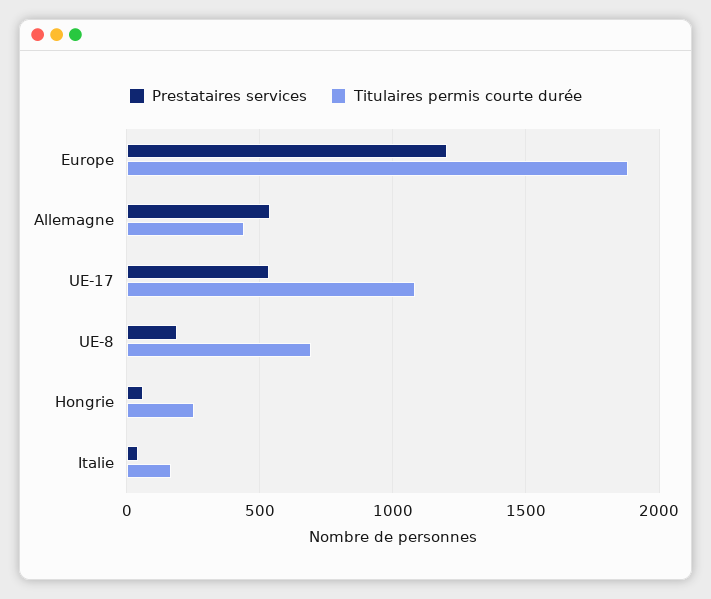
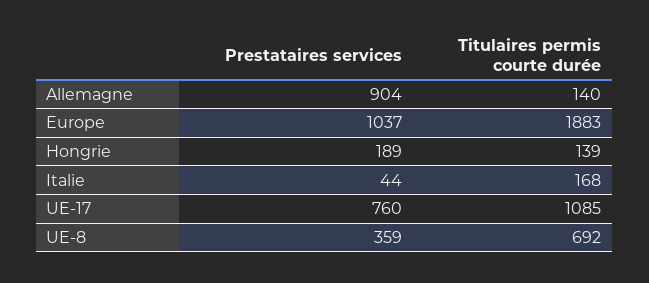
Prestataires services, Europe: 1200 -> 1037
Prestataires services, Allemagne: 550 -> 904
Titulaires permis courte durée, Allemagne: 450 -> 140
Prestataires services, UE-17: 550 -> 760
Prestataires services, UE-8: 200 -> 359
Prestataires services, Hongrie: 50 -> 189
Titulaires permis courte durée, Hongrie: 250 -> 139

